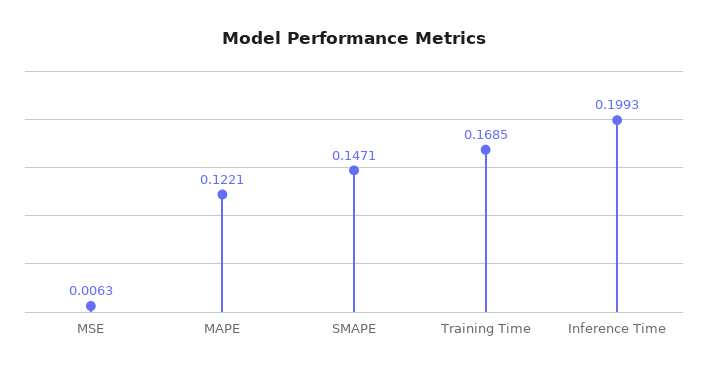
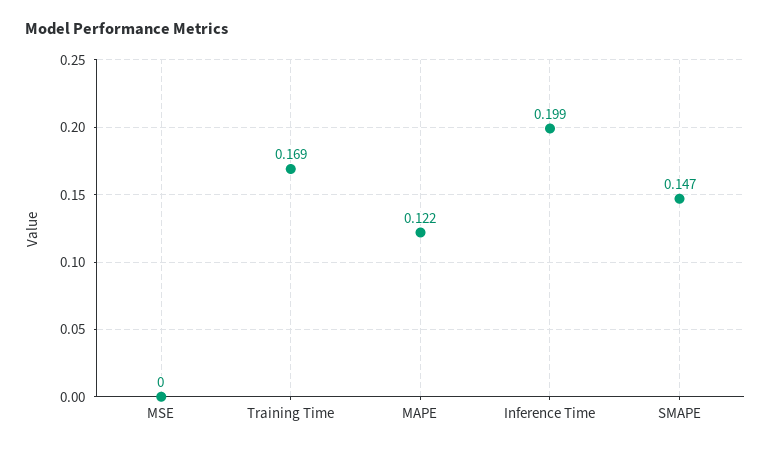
MSE: 0.0063 -> 0

